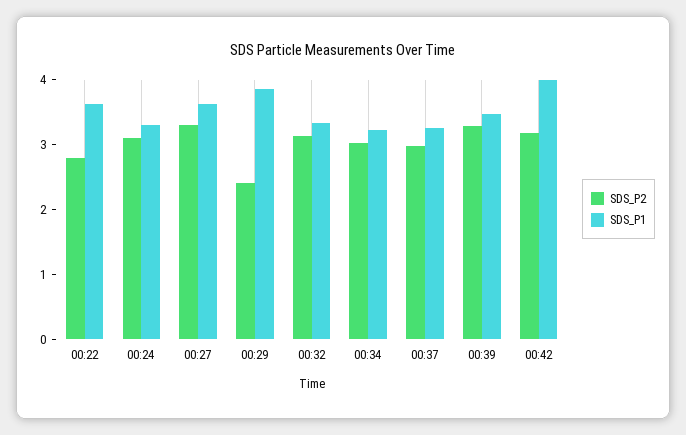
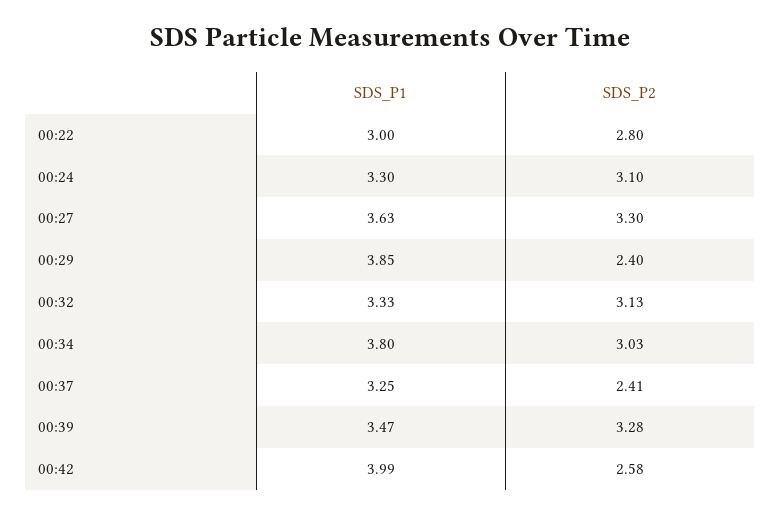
SDS_P1, 00:22: 3.6 -> 3
SDS_P1, 00:34: 3.2 -> 3.8
SDS_P2, 00:37: 3 -> 2.41
SDS_P2, 00:42: 3.2 -> 2.58

